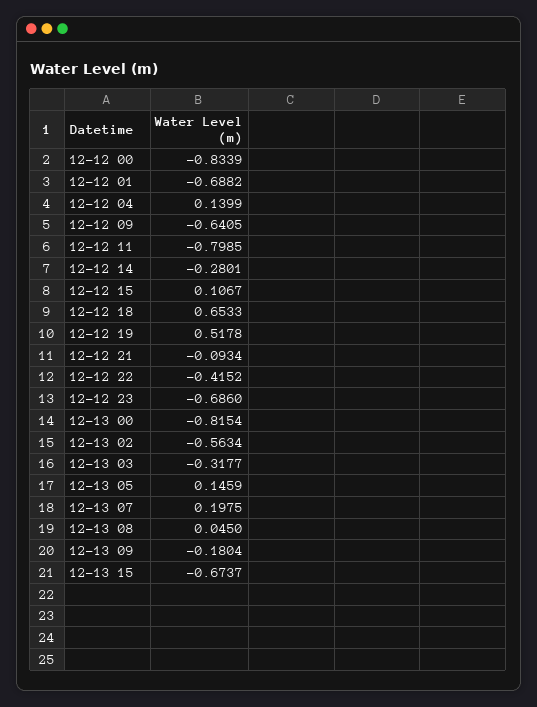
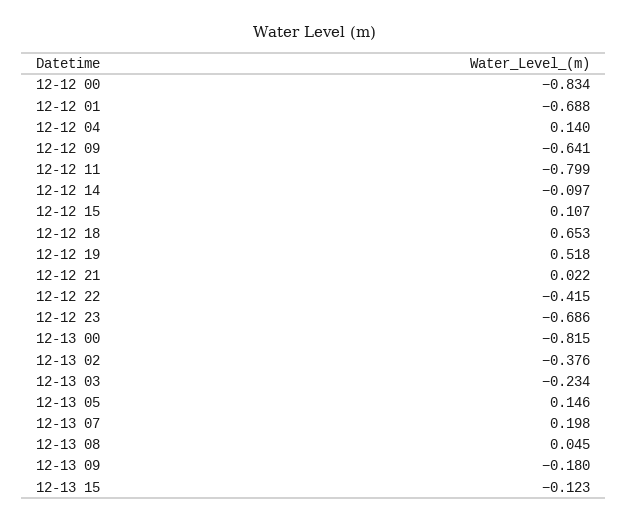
12-12 14: -0.2801 -> -0.097
12-12 21: -0.0934 -> 0.022
12-13 02: -0.5634 -> -0.376
12-13 03: -0.3177 -> -0.234
12-13 15: -0.6737 -> -0.123

